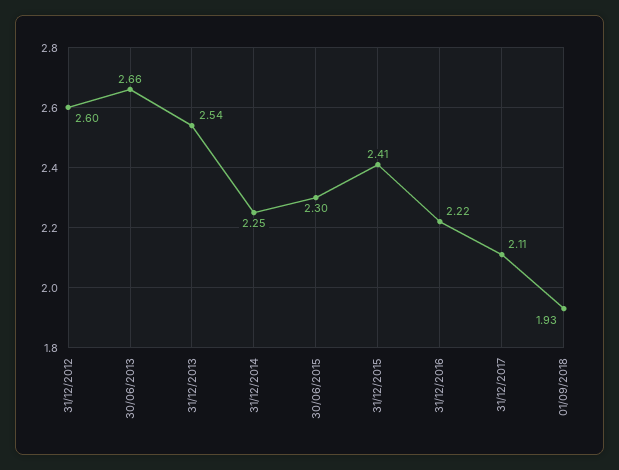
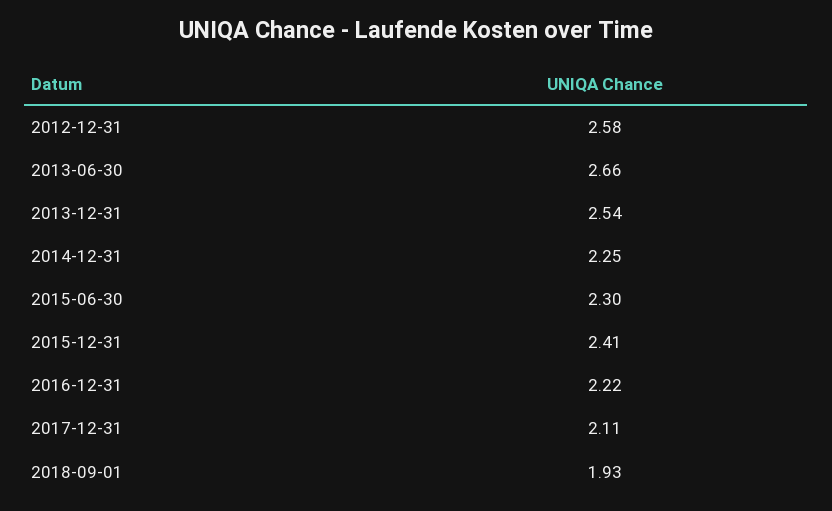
31/12/2012: 2.6 -> 2.58

